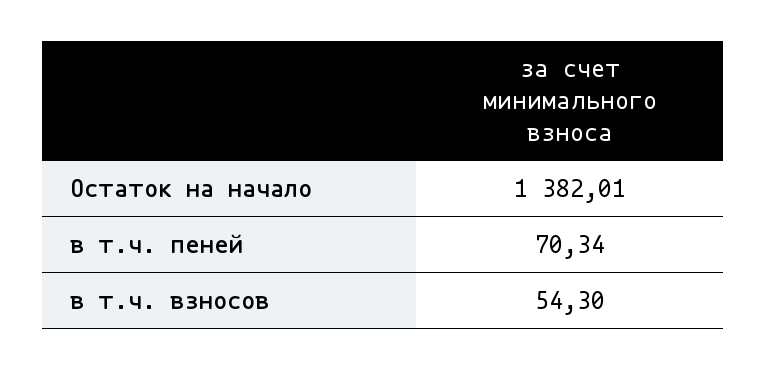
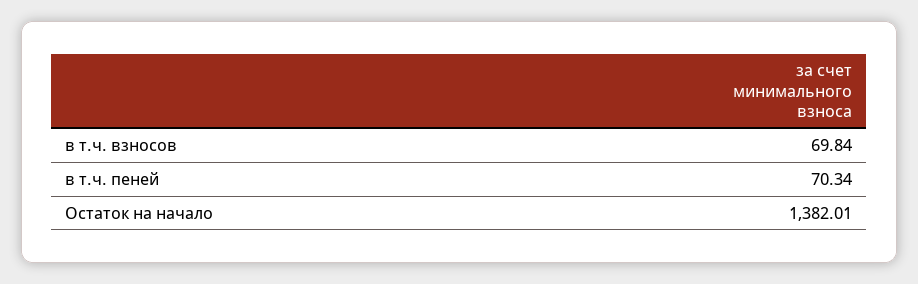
в т.ч. взносов: 54.3 -> 69.84

